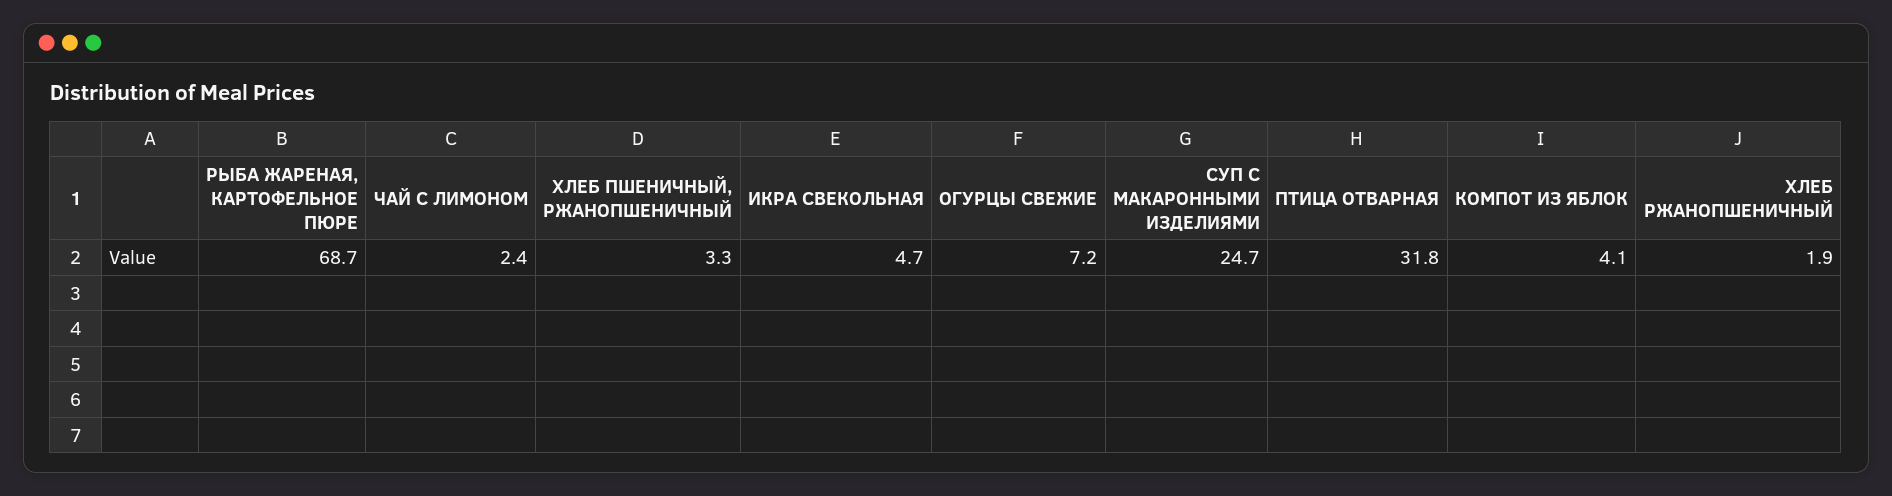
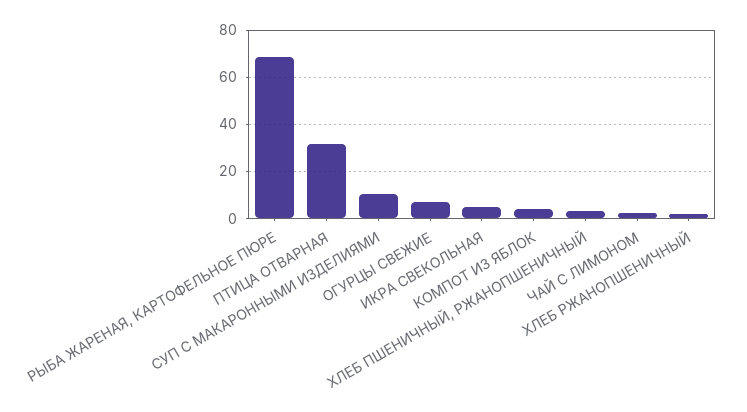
СУП С МАКАРОННЫМИ ИЗДЕЛИЯМИ: 24.7 -> 10

